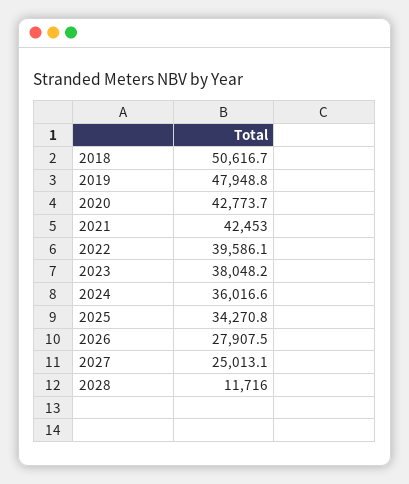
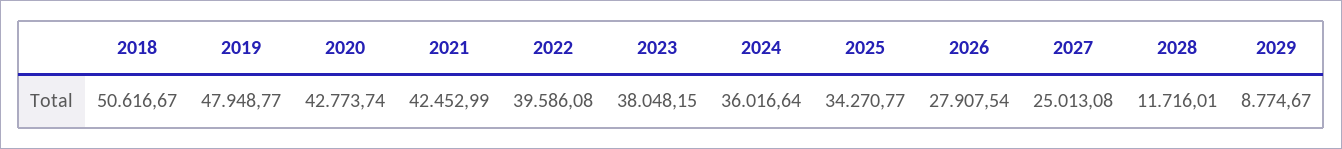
2029: none -> 8774.67

